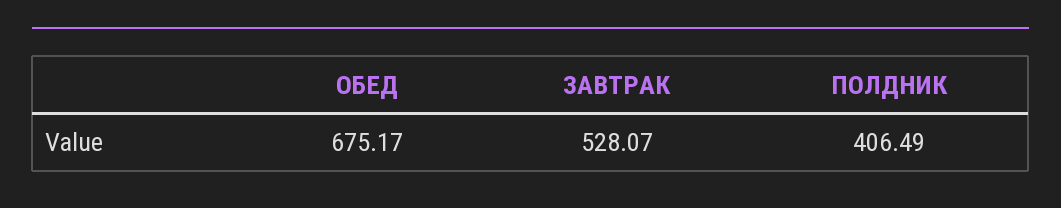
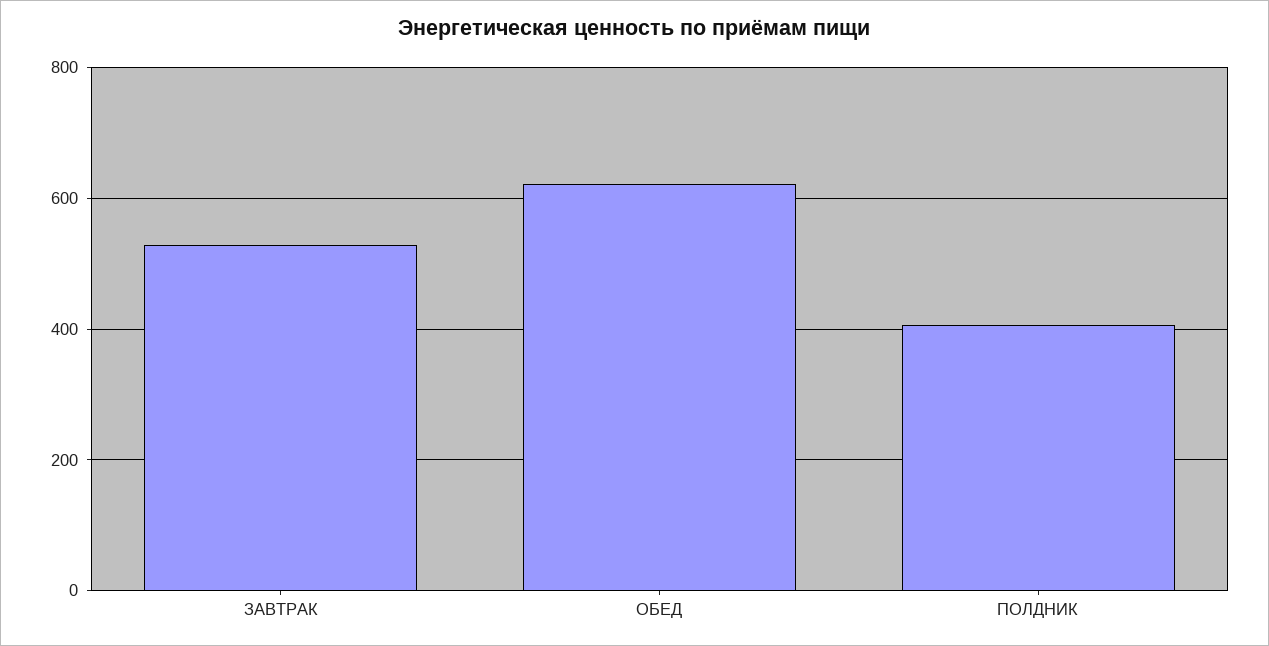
ОБЕД: 675.17 -> 620

